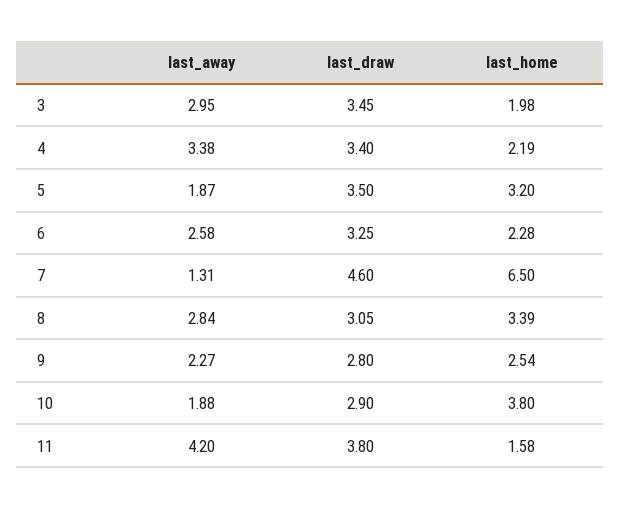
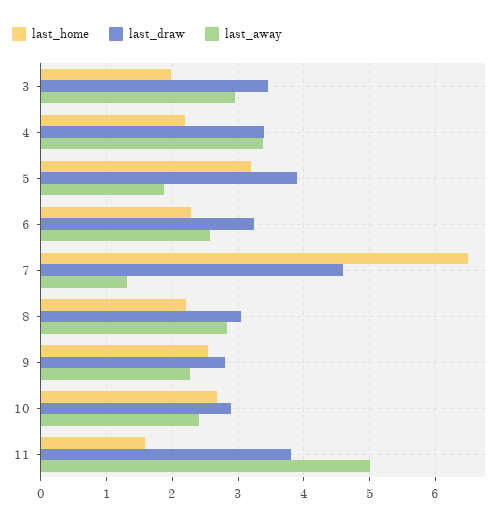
last_draw, 5: 3.5 -> 3.9
last_home, 8: 3.39 -> 2.2
last_away, 10: 1.88 -> 2.4
last_home, 10: 3.8 -> 2.7
last_away, 11: 4.2 -> 5

